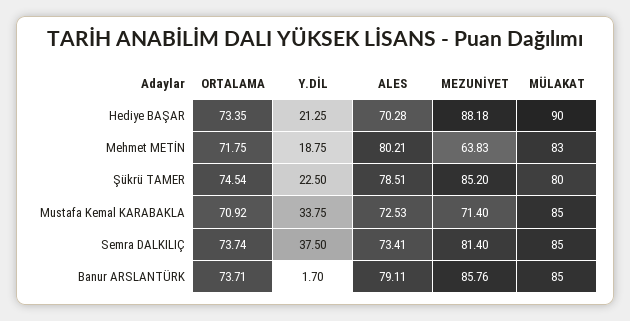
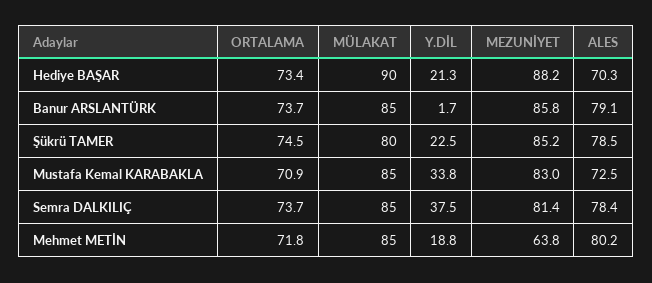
MÜLAKAT, Mehmet METİN: 83 -> 85
MEZUNİYET, Mustafa Kemal KARABAKLA: 71.4 -> 83
ALES, Semra DALKILIÇ: 73.41 -> 78.4

